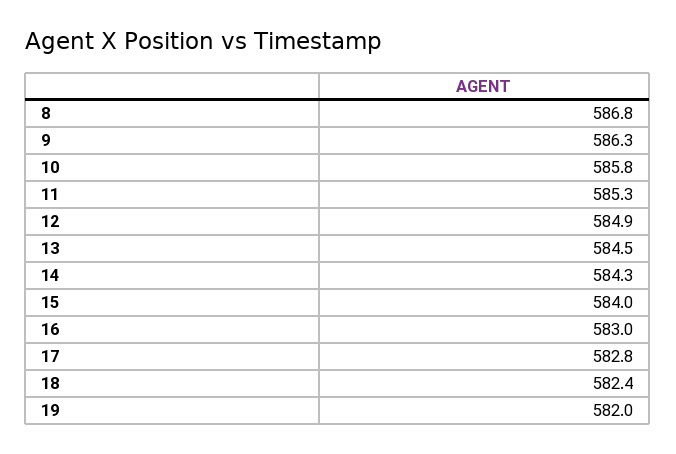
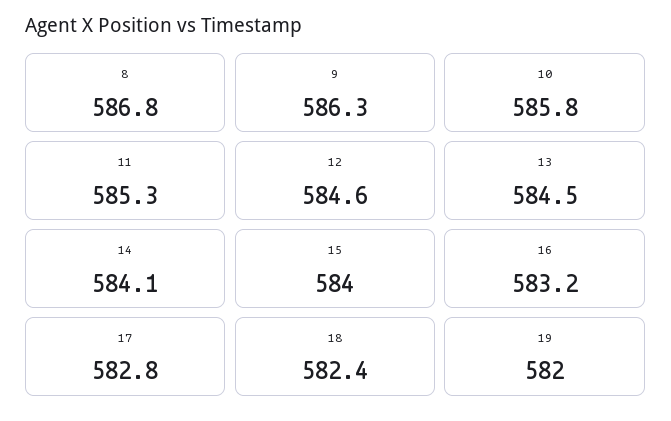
12: 584.9 -> 584.6
14: 584.3 -> 584.1
16: 583 -> 583.2

